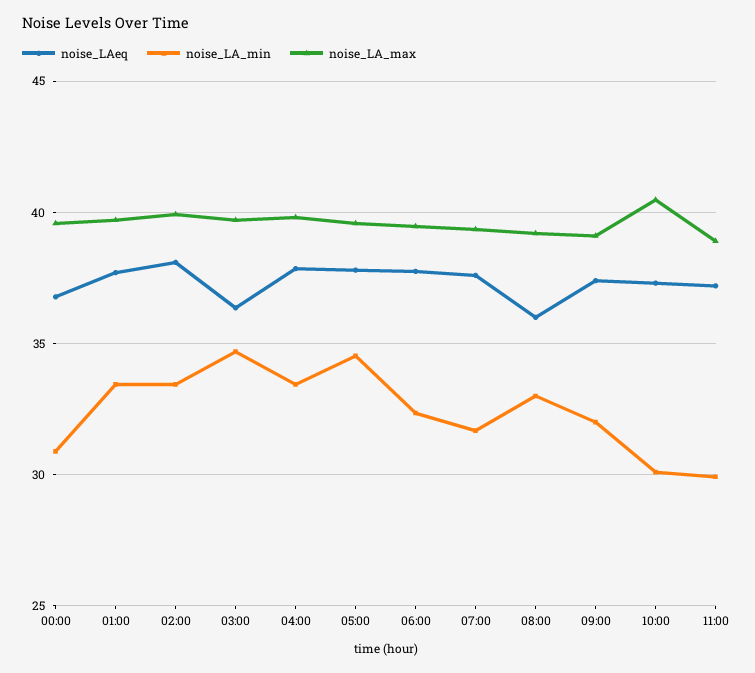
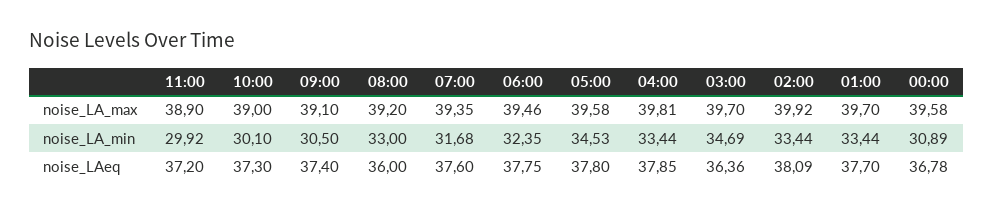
noise_LA_min, 09:00: 32 -> 30.5
noise_LA_max, 10:00: 40.5 -> 39

